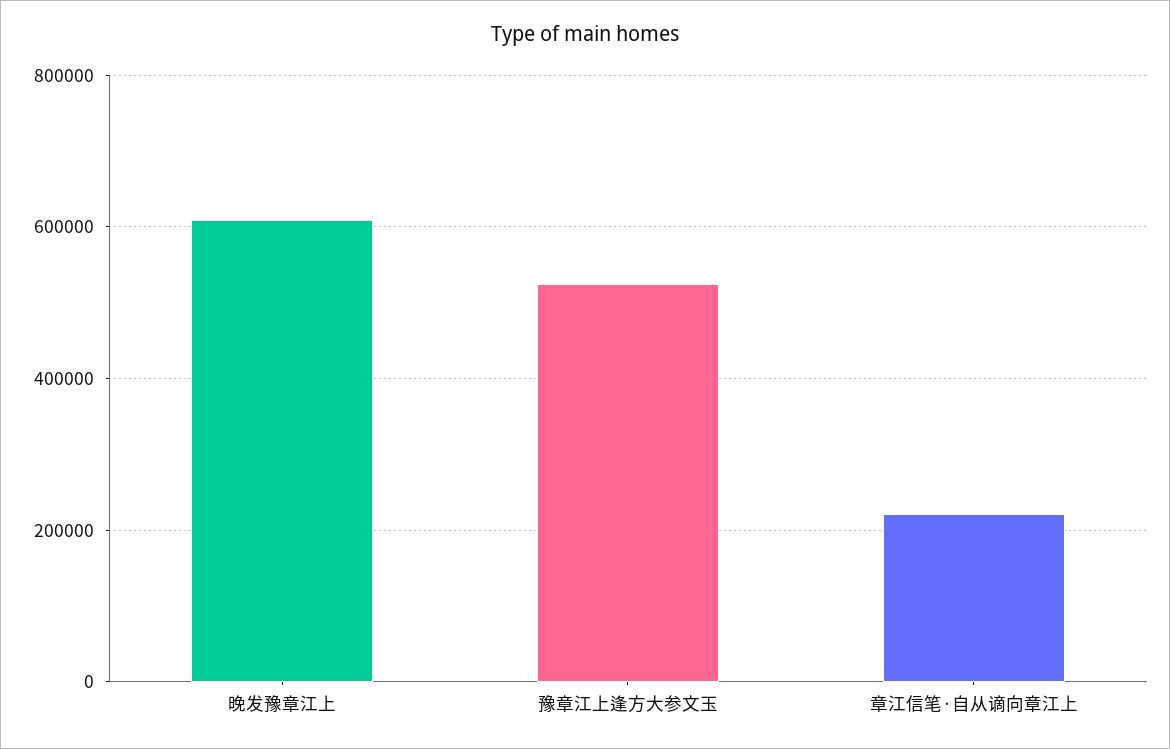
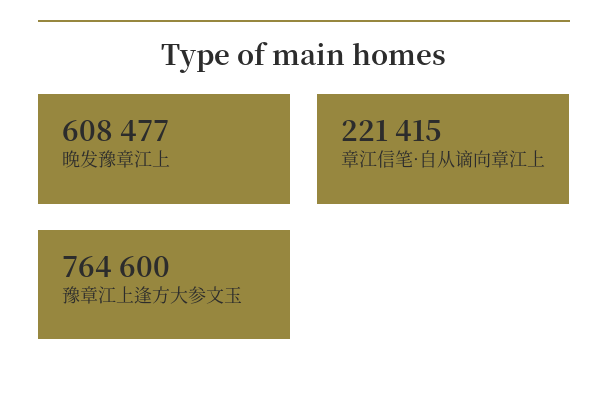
豫章江上逢方大参文玉: 520000 -> 764600

